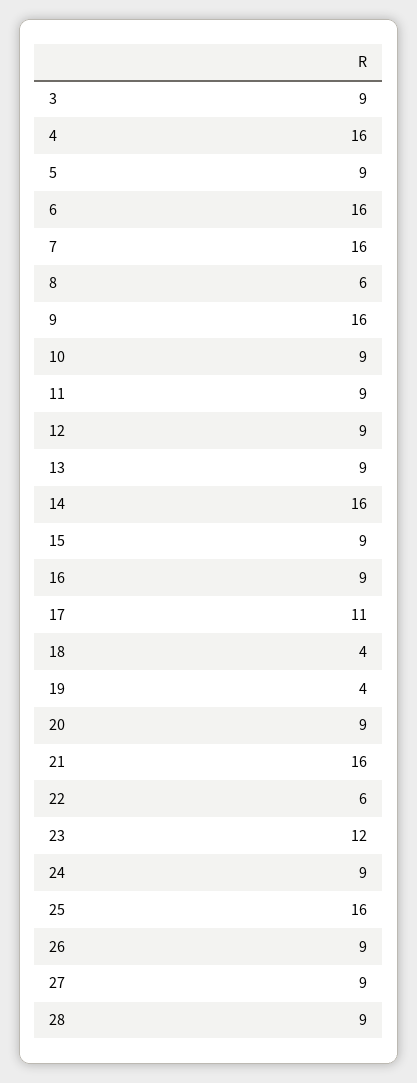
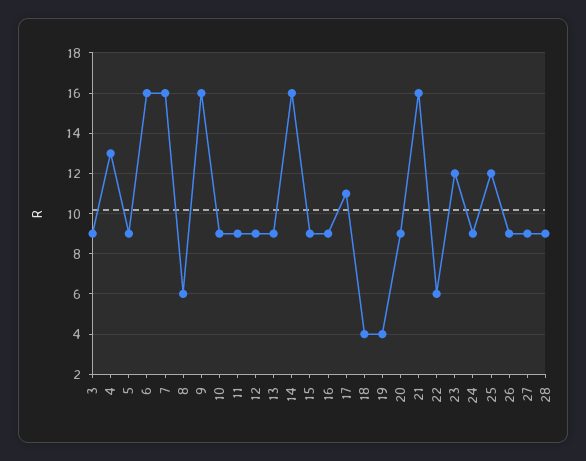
4: 16 -> 13
25: 16 -> 12

